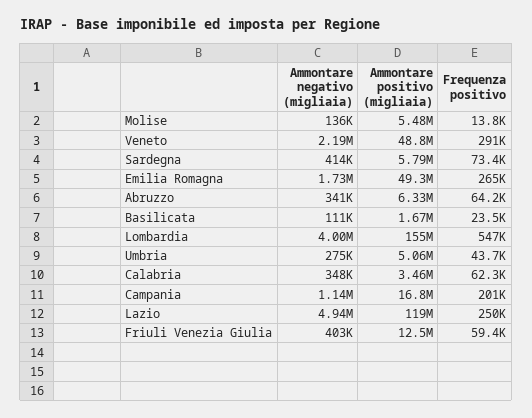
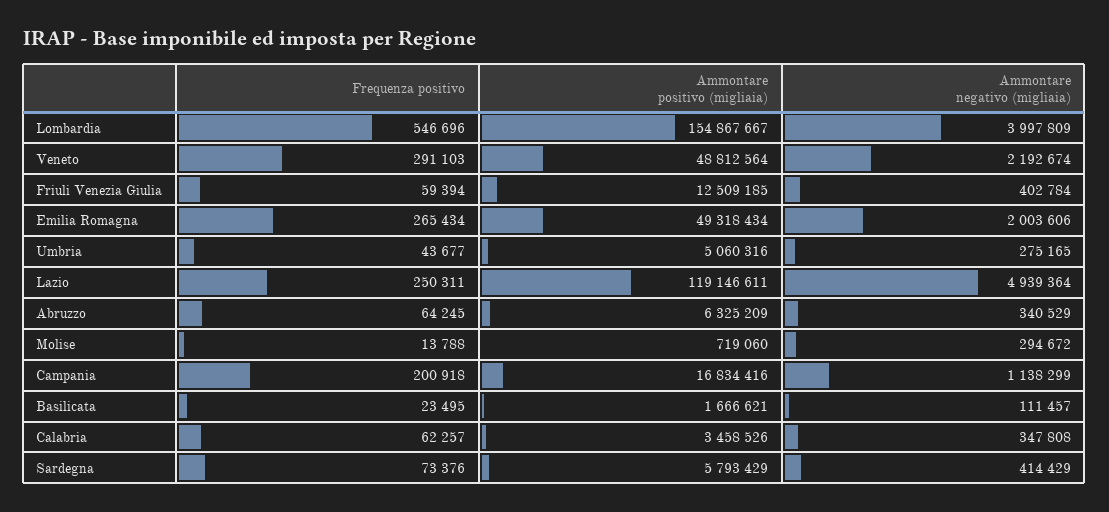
Ammontare negativo (migliaia), Molise: 136000 -> 294672
Ammontare positivo (migliaia), Molise: 5480000 -> 719060
Ammontare negativo (migliaia), Emilia Romagna: 1730000 -> 2003606

